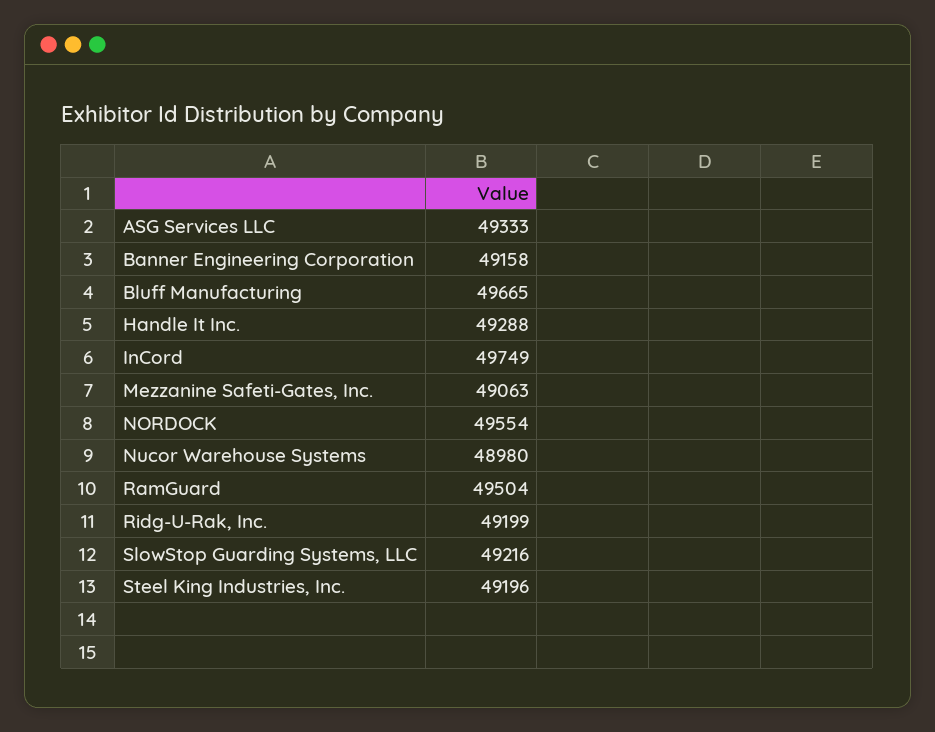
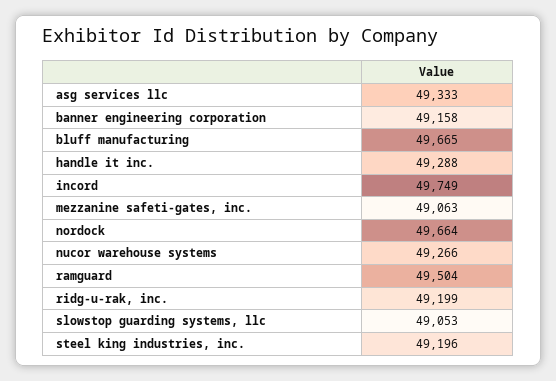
NORDOCK: 49554 -> 49664
Nucor Warehouse Systems: 48980 -> 49266
SlowStop Guarding Systems, LLC: 49216 -> 49053

